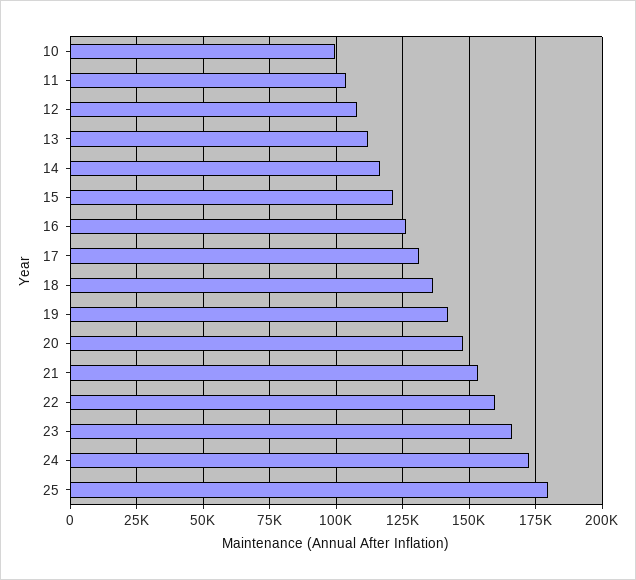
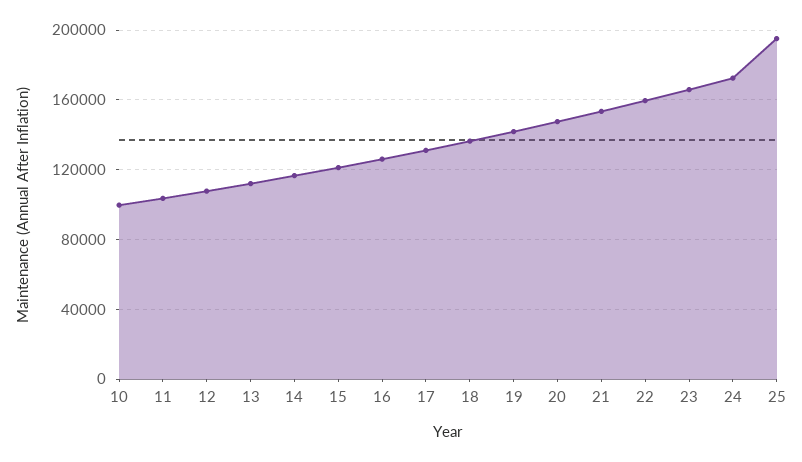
25: 180000 -> 195000

